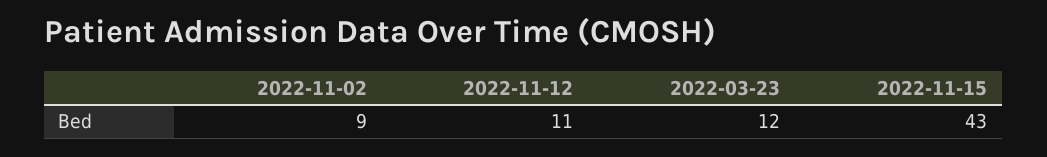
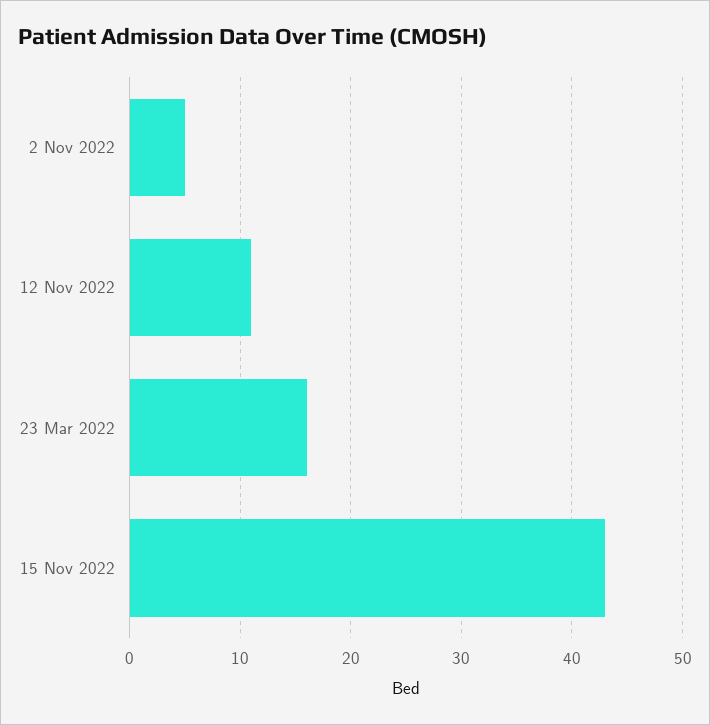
2022-11-02: 9 -> 5
2022-03-23: 12 -> 16

